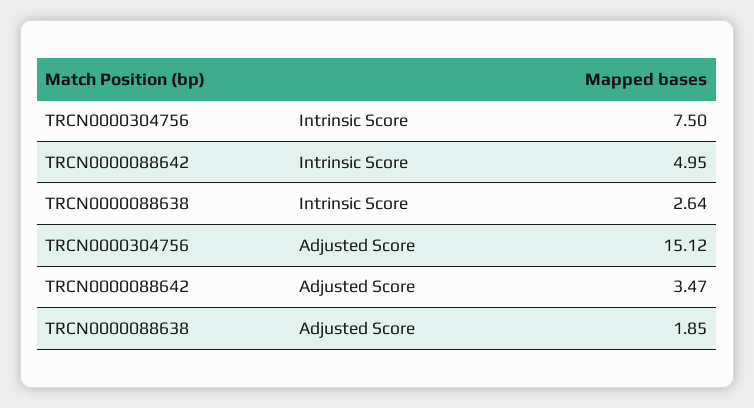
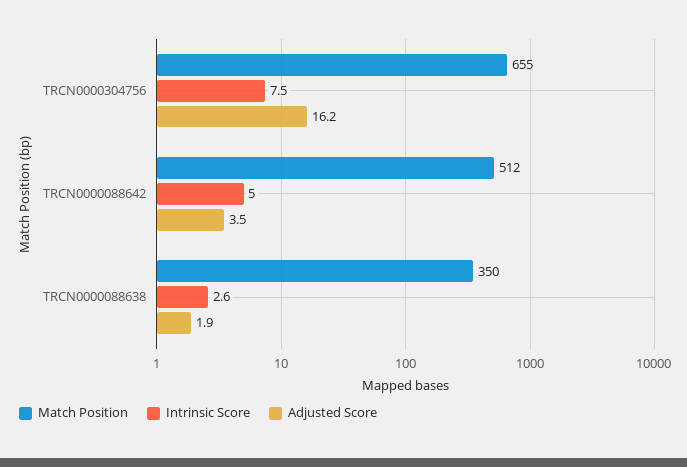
Adjusted Score, TRCN0000304756: 15.12 -> 16.2
Match Position, TRCN0000304756: none -> 655
Match Position, TRCN0000088642: none -> 512
Match Position, TRCN0000088638: none -> 350

